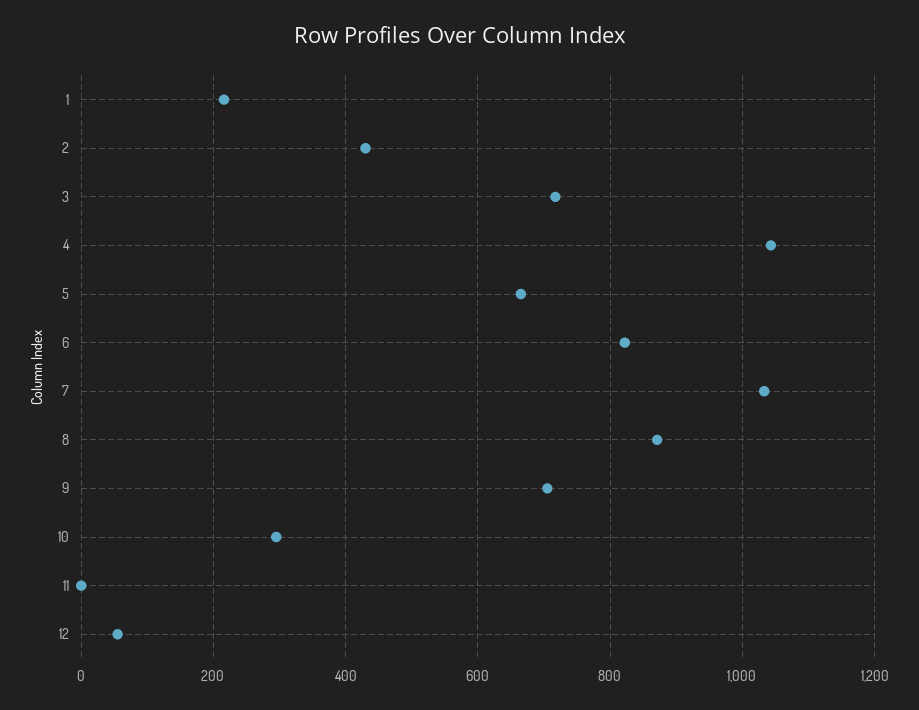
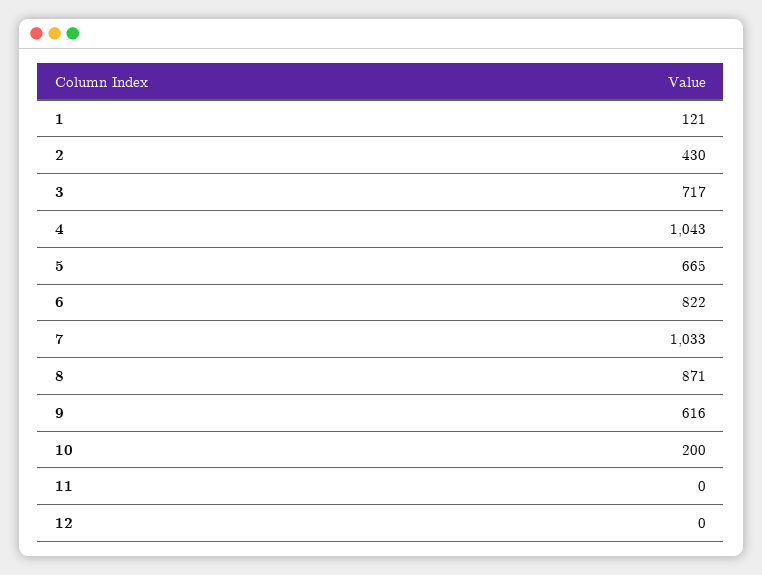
1: 220 -> 121
9: 700 -> 616
10: 300 -> 200
12: 60 -> 0

